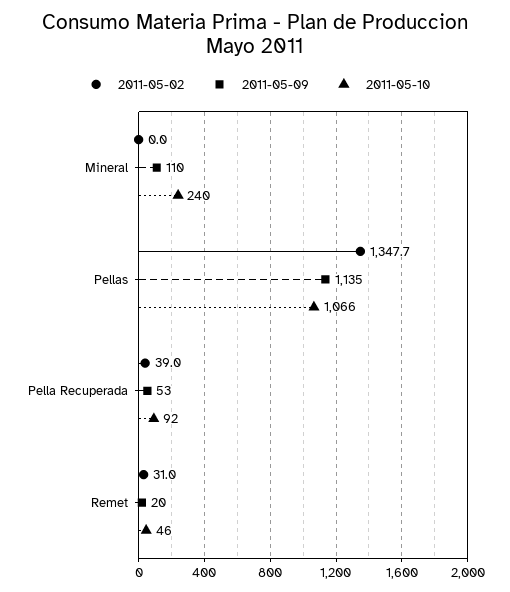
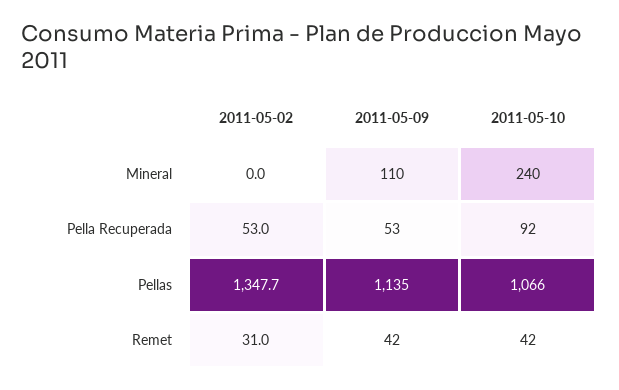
2011-05-02, Pella Recuperada: 39 -> 53
2011-05-09, Remet: 20 -> 42
2011-05-10, Remet: 46 -> 42

